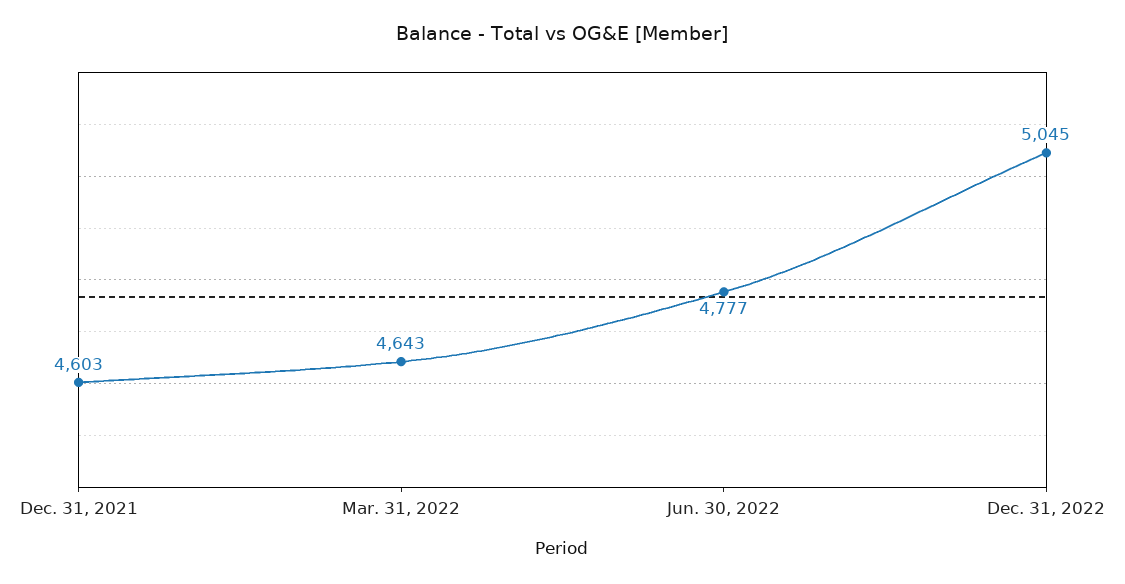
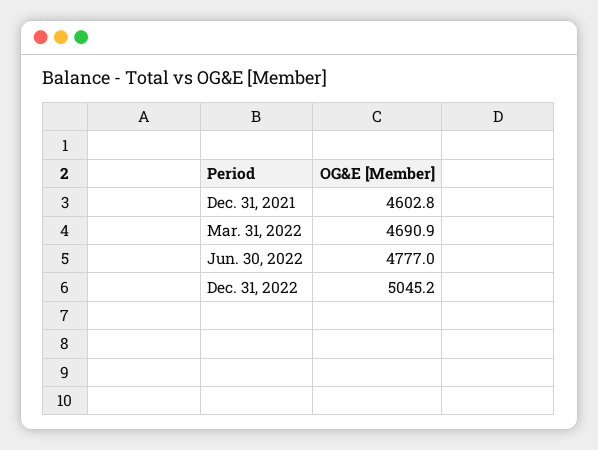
Mar. 31, 2022: 4643 -> 4690.9

